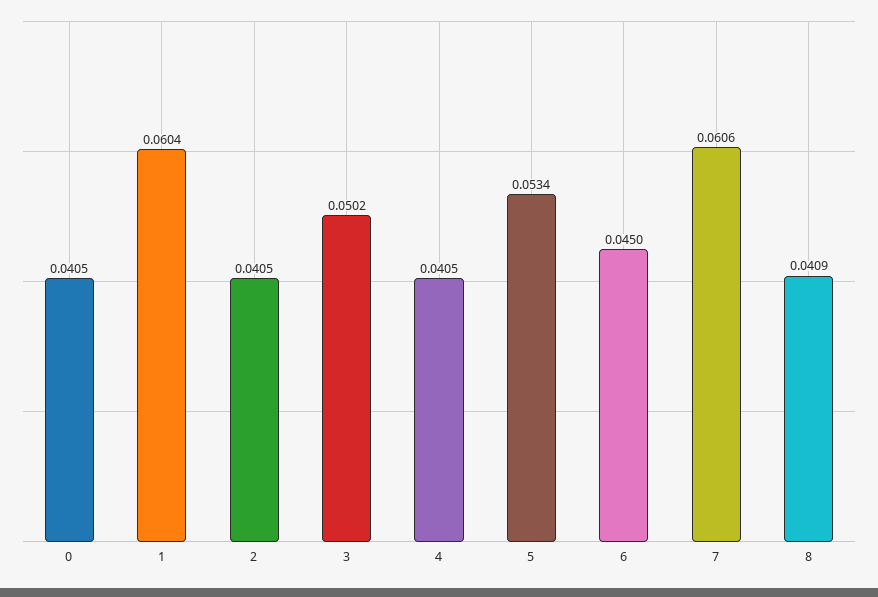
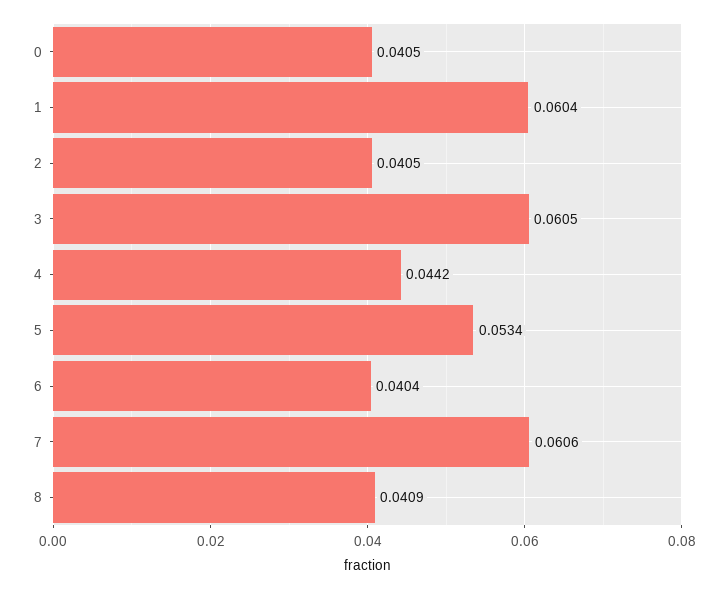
3: 0.0502 -> 0.0605
4: 0.0405 -> 0.0442
6: 0.045 -> 0.0404

